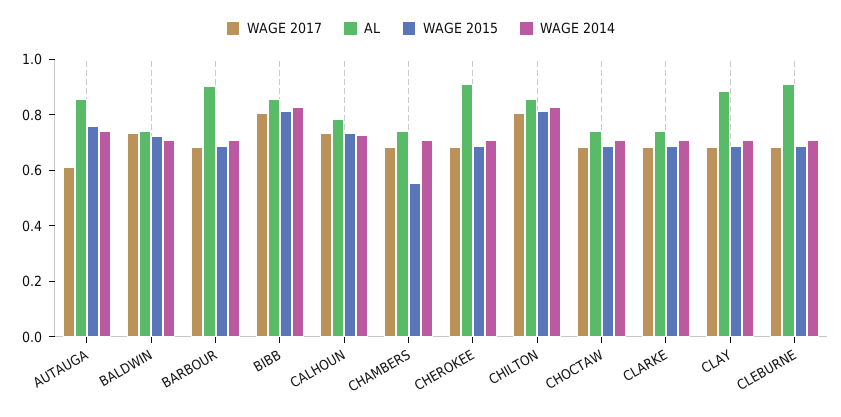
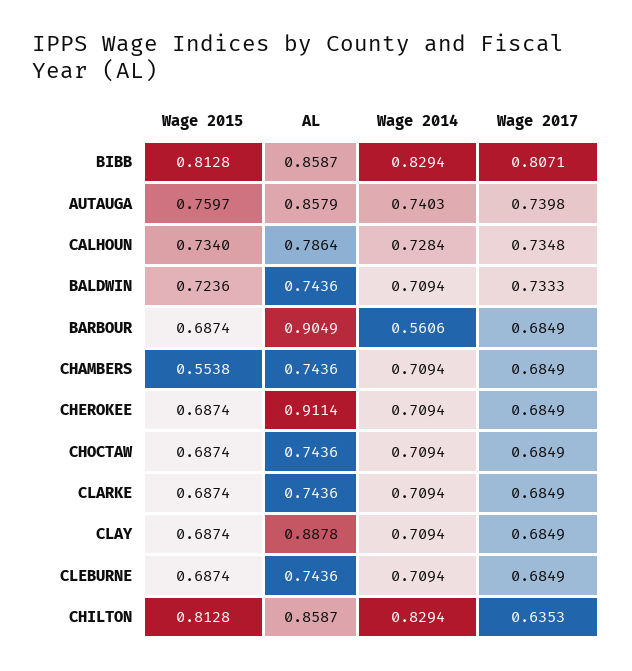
WAGE 2017, AUTAUGA: 0.6 -> 0.7398
WAGE 2014, BARBOUR: 0.7 -> 0.5606
WAGE 2017, CHILTON: 0.8 -> 0.6353
AL, CLEBURNE: 0.9 -> 0.7436

